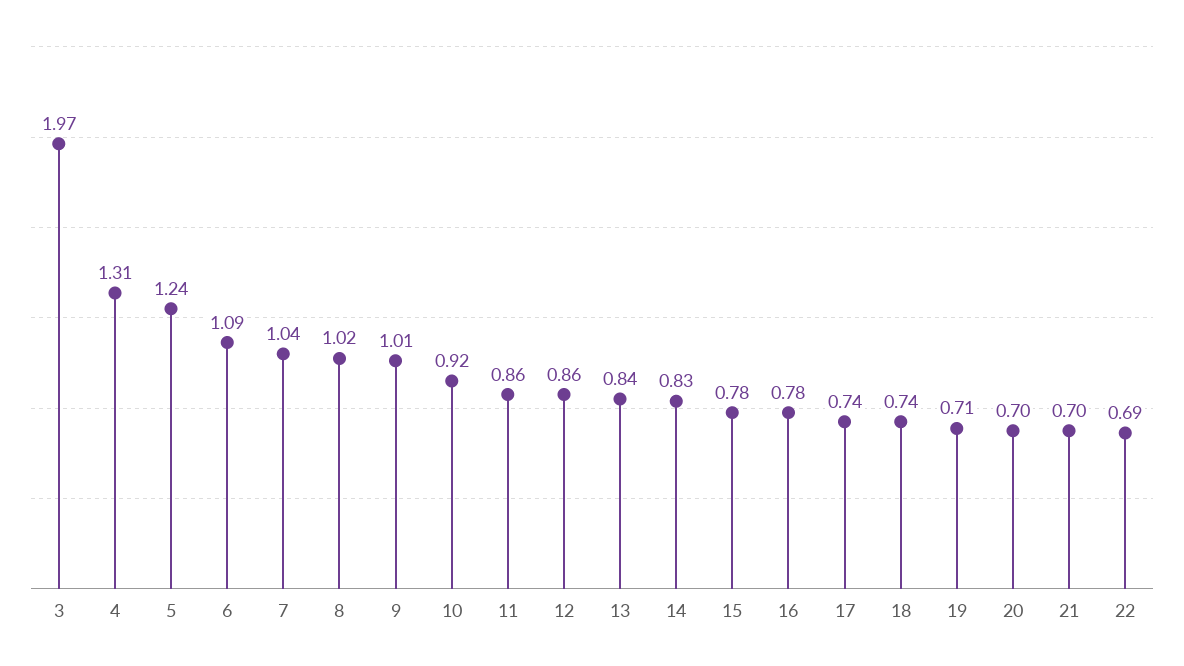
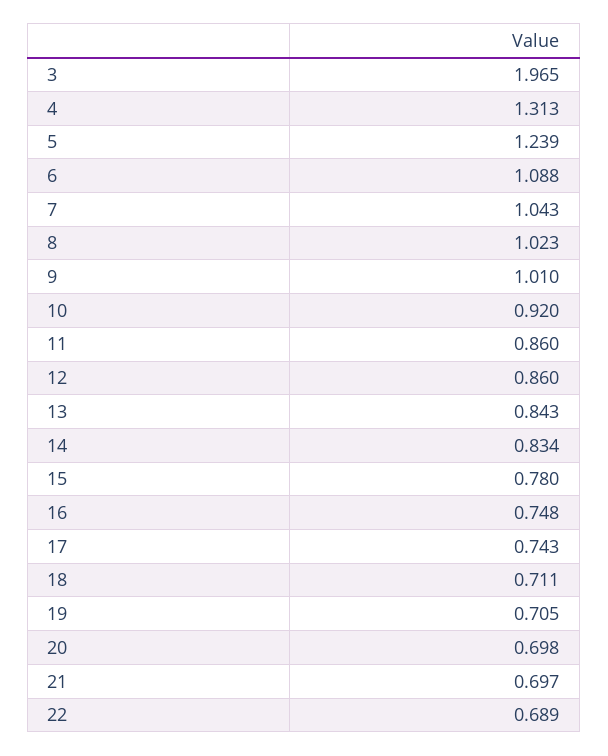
16: 0.78 -> 0.748
18: 0.74 -> 0.711

